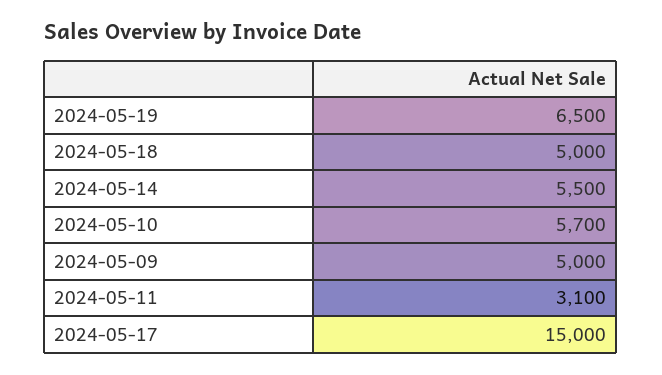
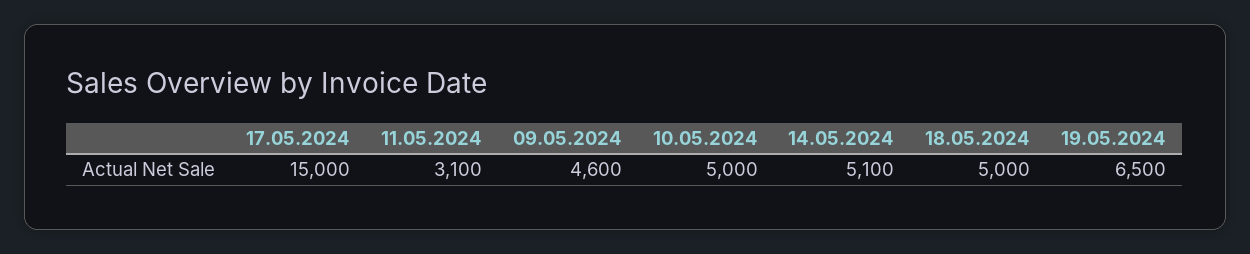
2024-05-14: 5500 -> 5100
2024-05-10: 5700 -> 5000
2024-05-09: 5000 -> 4600

